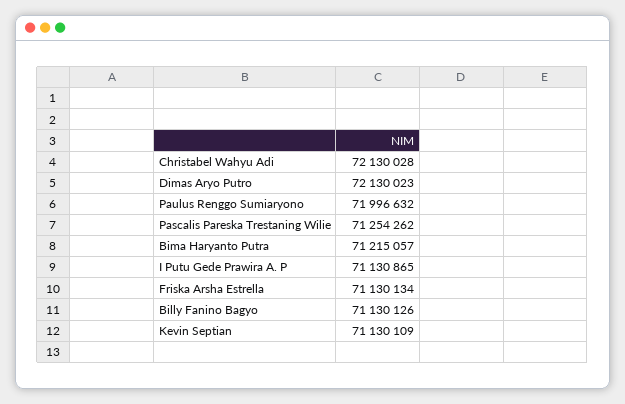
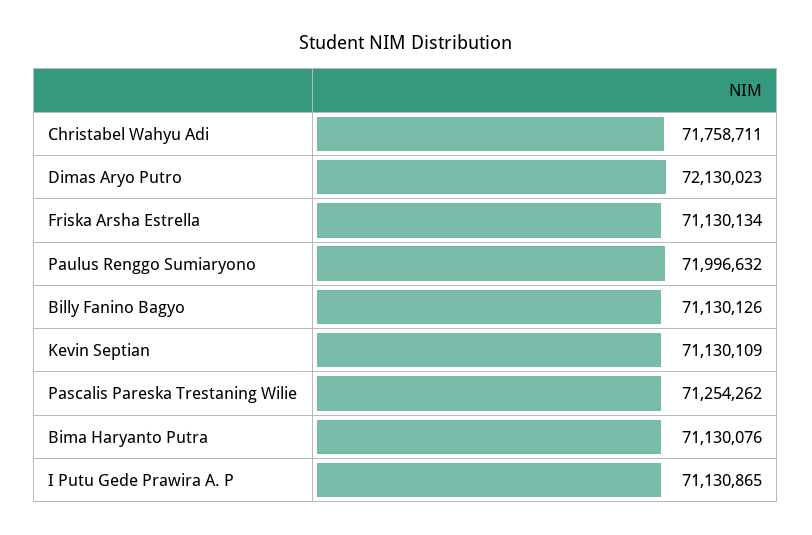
Christabel Wahyu Adi: 72130028 -> 71758711
Bima Haryanto Putra: 71215057 -> 71130076

